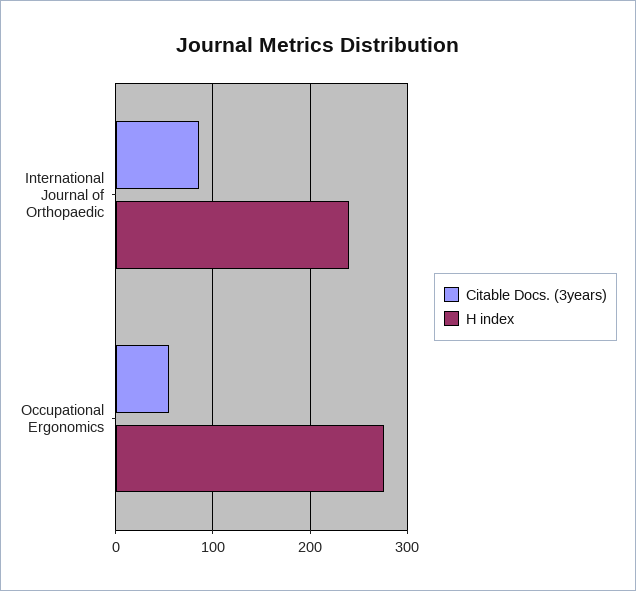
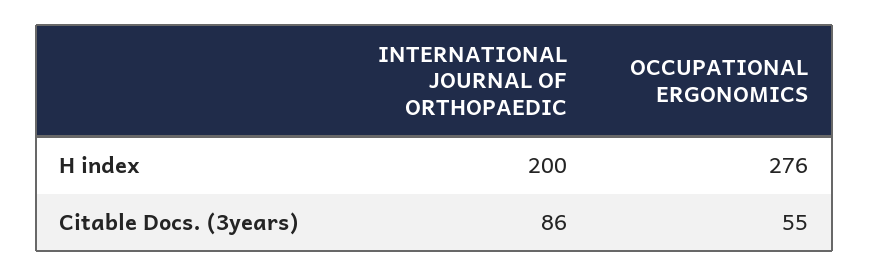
H index, International Journal of Orthopaedic: 240 -> 200

